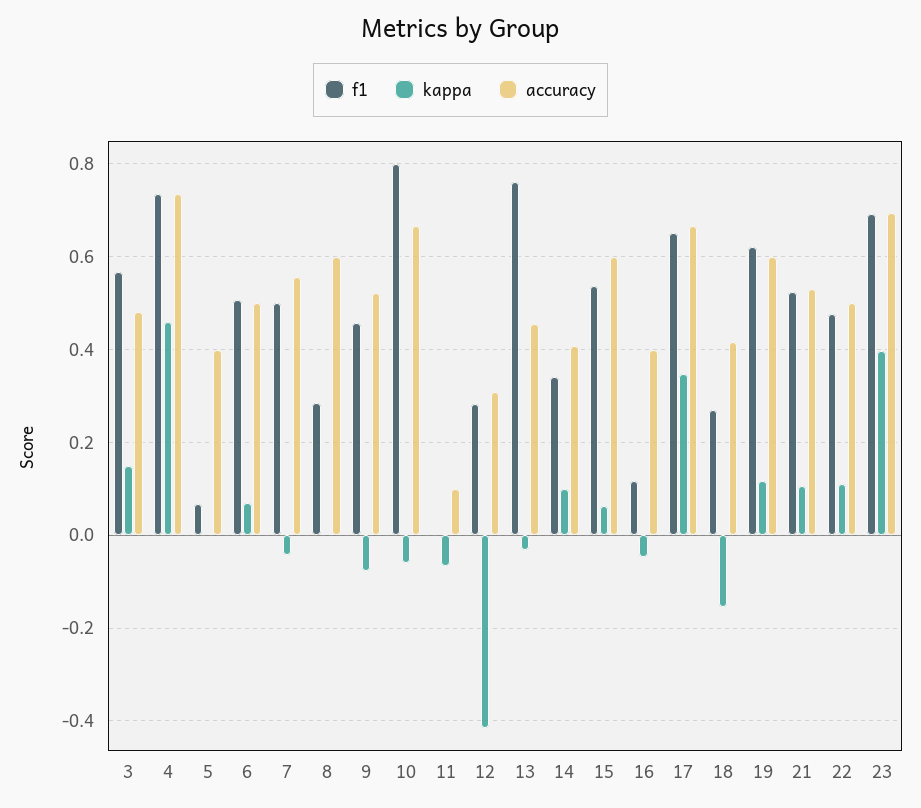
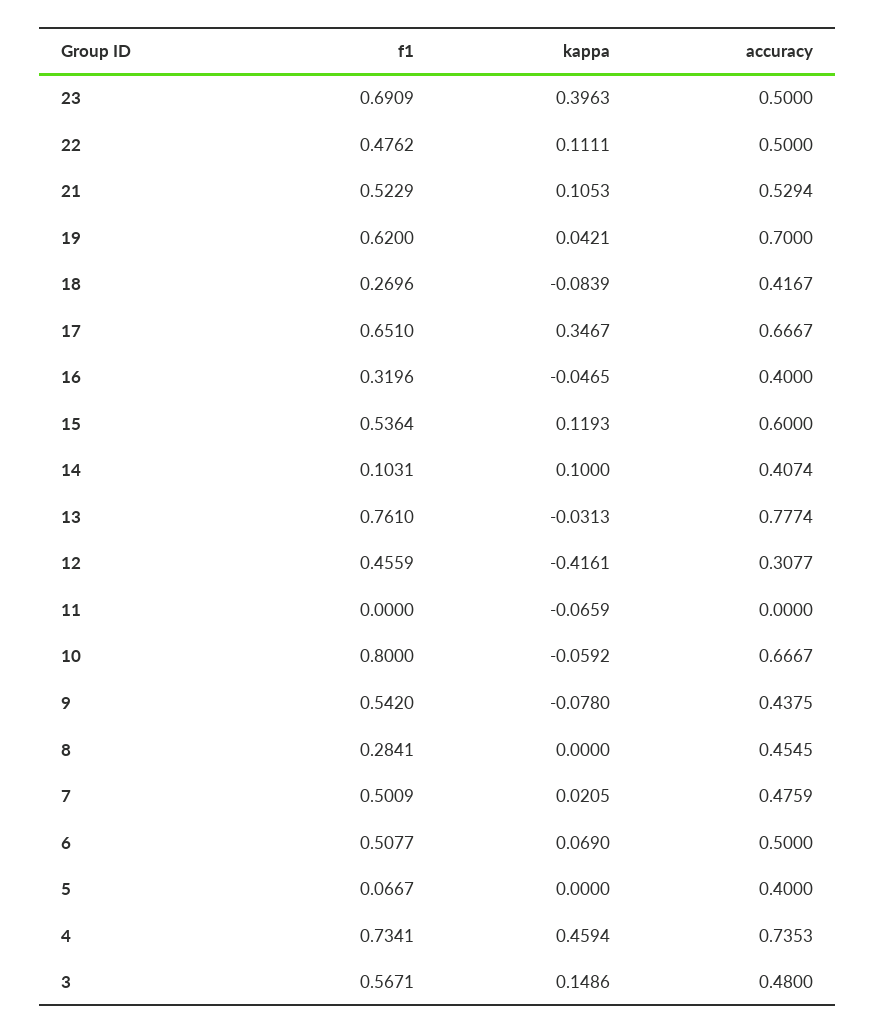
kappa, 7: -0.04 -> 0.0205
accuracy, 7: 0.56 -> 0.4759
accuracy, 8: 0.6 -> 0.4545
f1, 9: 0.46 -> 0.542
accuracy, 9: 0.52 -> 0.4375
accuracy, 11: 0.1 -> 0
f1, 12: 0.28 -> 0.4559
accuracy, 13: 0.46 -> 0.7774
f1, 14: 0.34 -> 0.1031
kappa, 15: 0.06 -> 0.1193
f1, 16: 0.12 -> 0.3196
kappa, 18: -0.16 -> -0.0839
kappa, 19: 0.12 -> 0.0421
accuracy, 19: 0.6 -> 0.7
accuracy, 23: 0.7 -> 0.5

